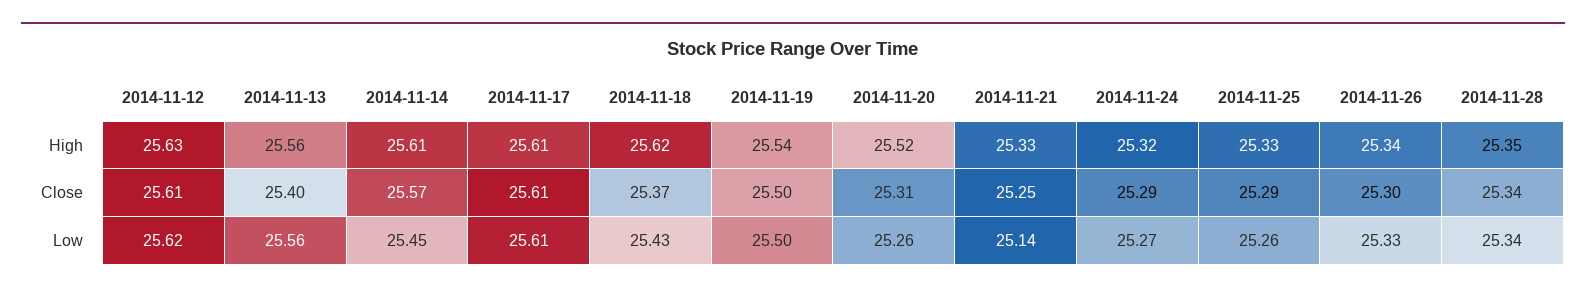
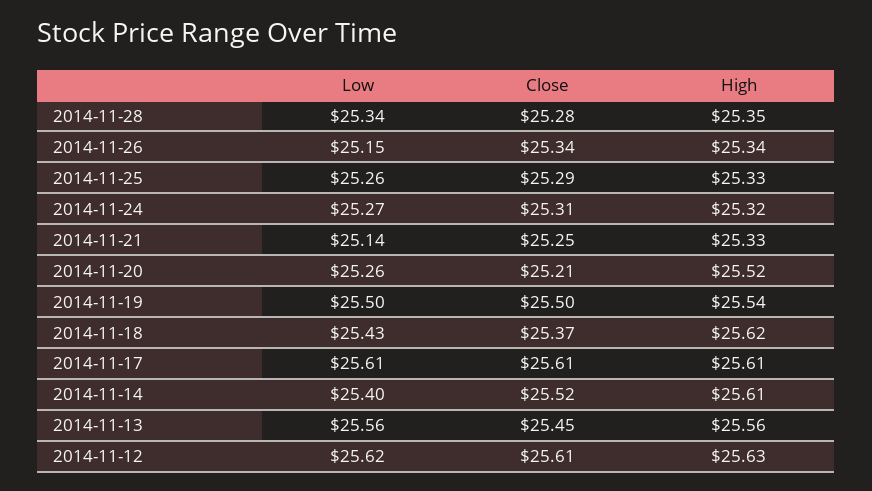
2014-11-13, Close: 25.4 -> 25.45
2014-11-14, Close: 25.57 -> 25.52
2014-11-20, Close: 25.31 -> 25.21
2014-11-24, Close: 25.29 -> 25.31
2014-11-26, Close: 25.3 -> 25.34
2014-11-28, Close: 25.34 -> 25.28
2014-11-14, Low: 25.45 -> 25.4
2014-11-26, Low: 25.33 -> 25.15

